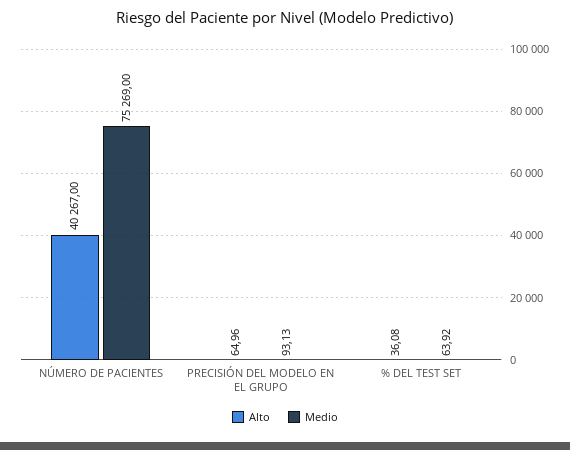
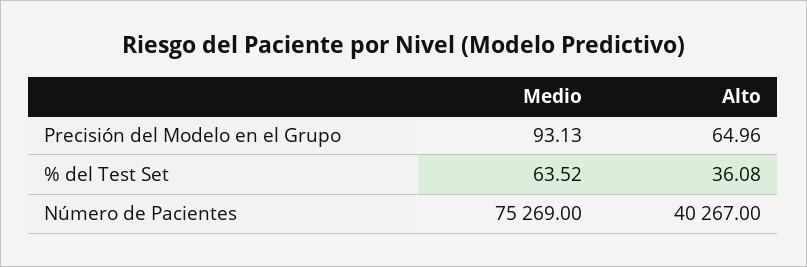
Medio, % DEL TEST SET: 63.92 -> 63.52

